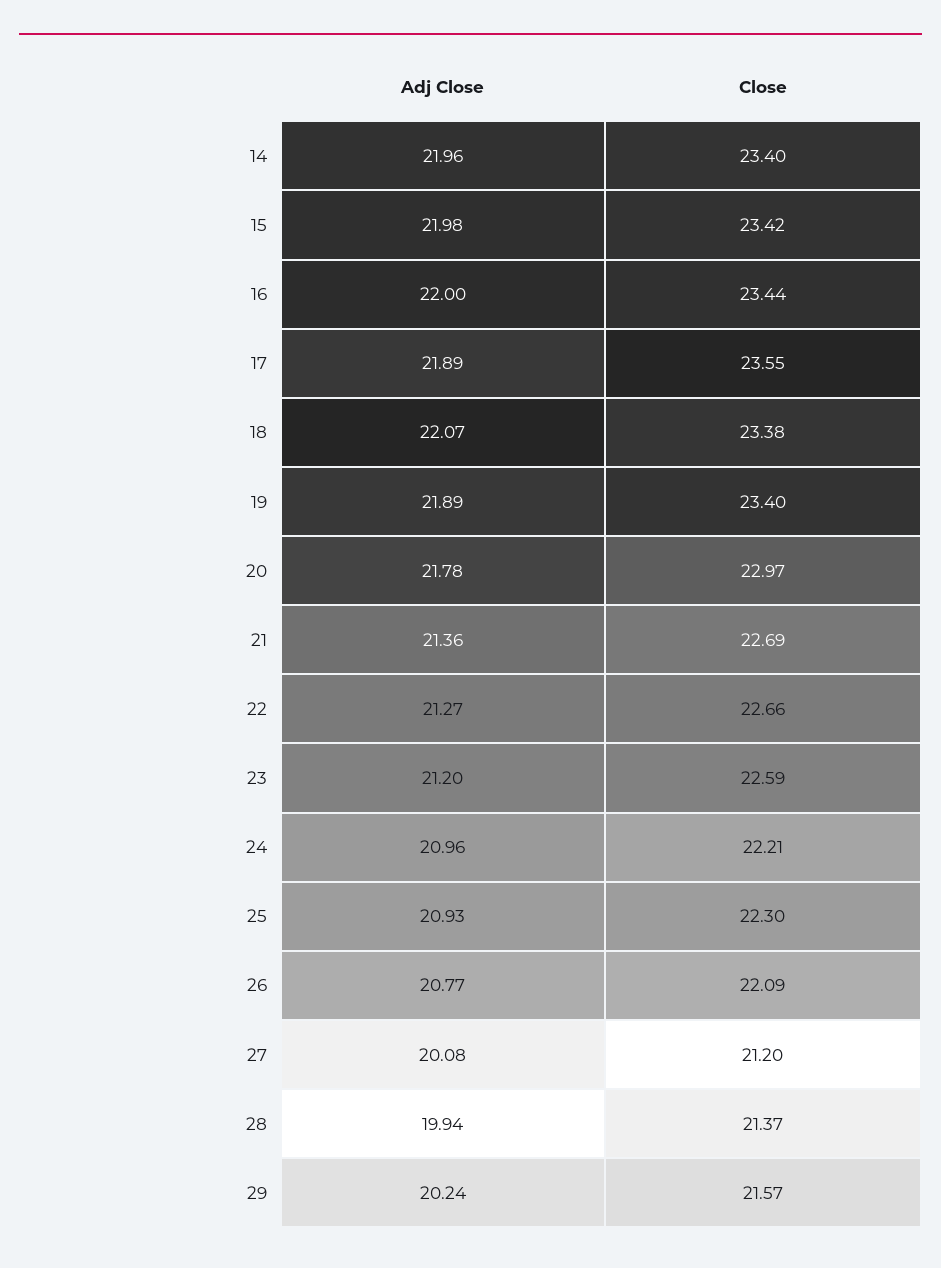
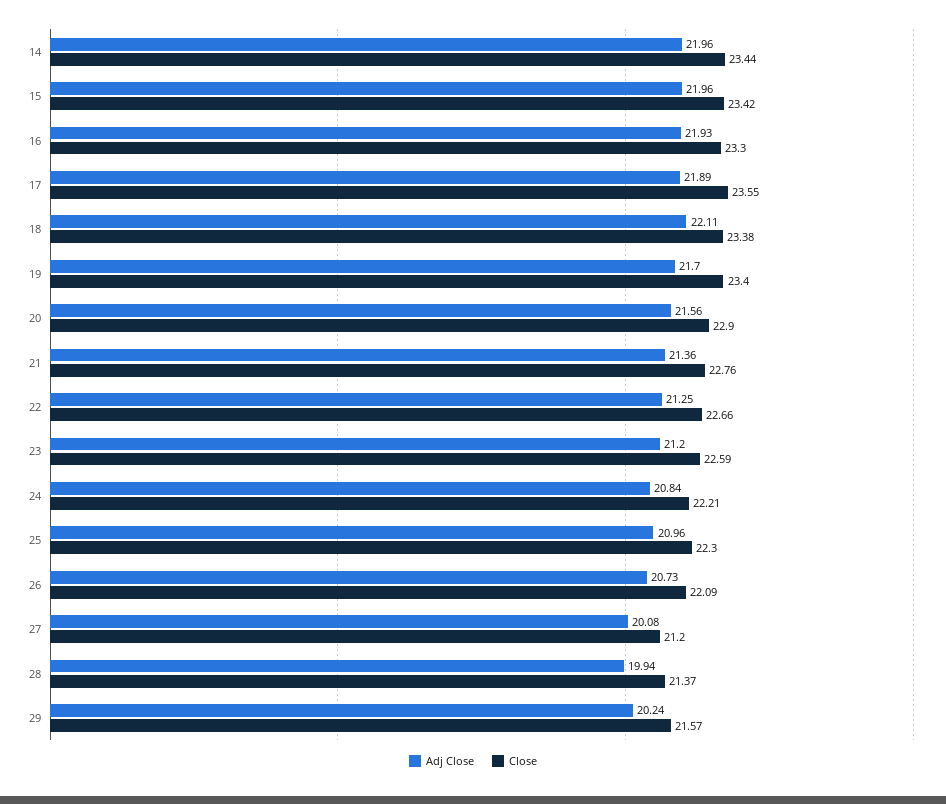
Close, 14: 23.4 -> 23.44
Adj Close, 15: 21.98 -> 21.96
Adj Close, 16: 22 -> 21.93
Close, 16: 23.44 -> 23.3
Adj Close, 18: 22.07 -> 22.11
Adj Close, 19: 21.89 -> 21.7
Adj Close, 20: 21.78 -> 21.56
Close, 20: 22.97 -> 22.9
Close, 21: 22.69 -> 22.76
Adj Close, 22: 21.27 -> 21.25
Adj Close, 24: 20.96 -> 20.84
Adj Close, 25: 20.93 -> 20.96
Adj Close, 26: 20.77 -> 20.73

